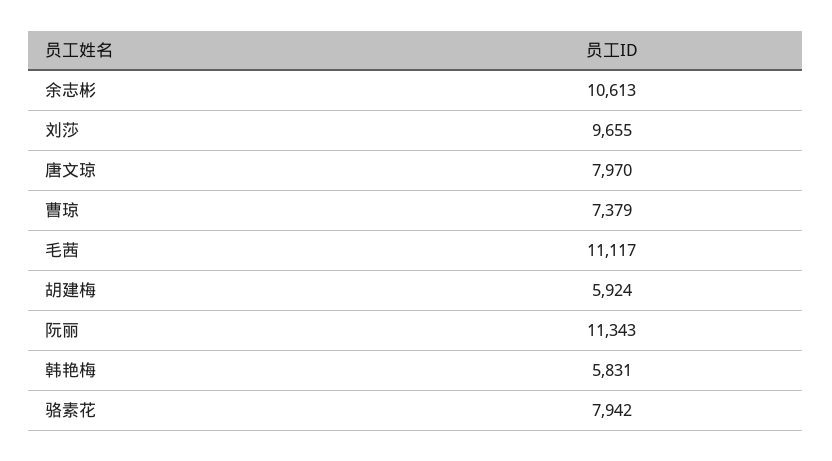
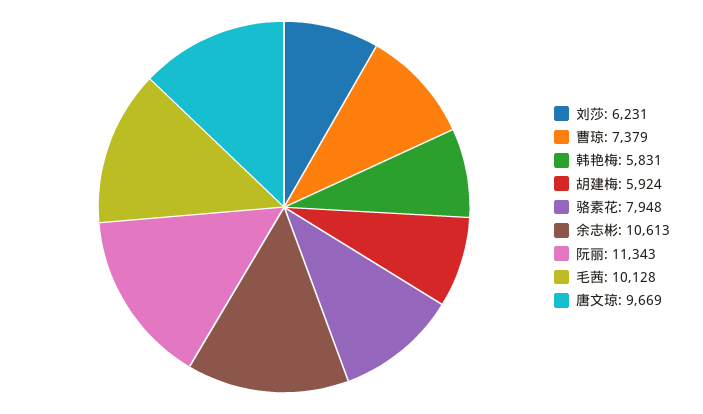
刘莎: 9655 -> 6231
唐文琼: 7970 -> 9669
毛茜: 11117 -> 10128
骆素花: 7942 -> 7948

